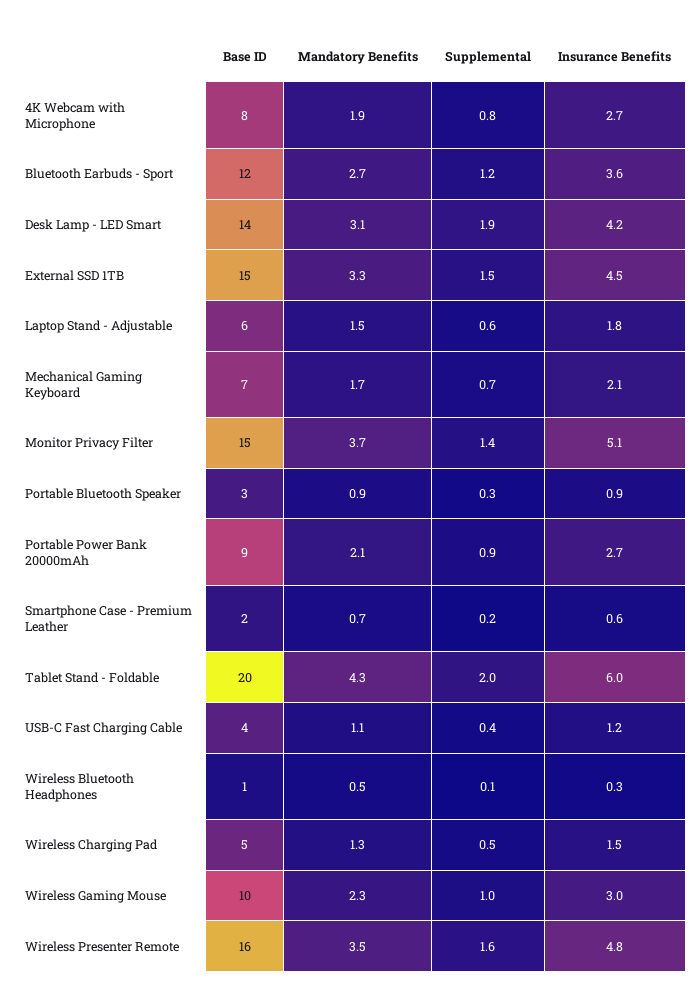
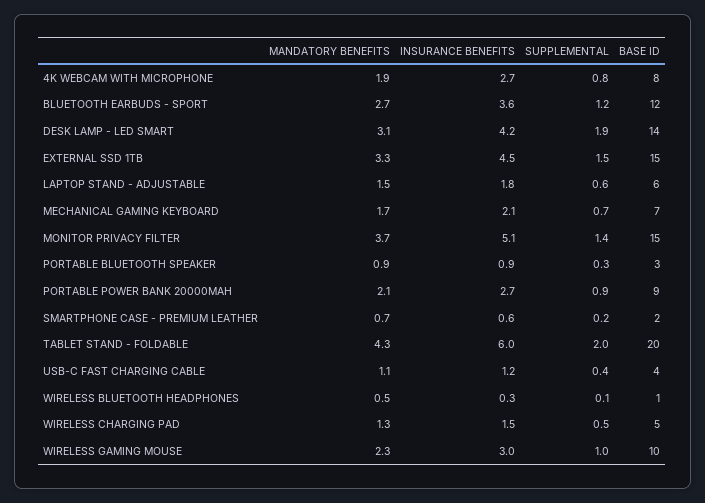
Base ID, Wireless Presenter Remote: 16 -> none
Mandatory Benefits, Wireless Presenter Remote: 3.5 -> none
Supplemental, Wireless Presenter Remote: 1.6 -> none
Insurance Benefits, Wireless Presenter Remote: 4.8 -> none

